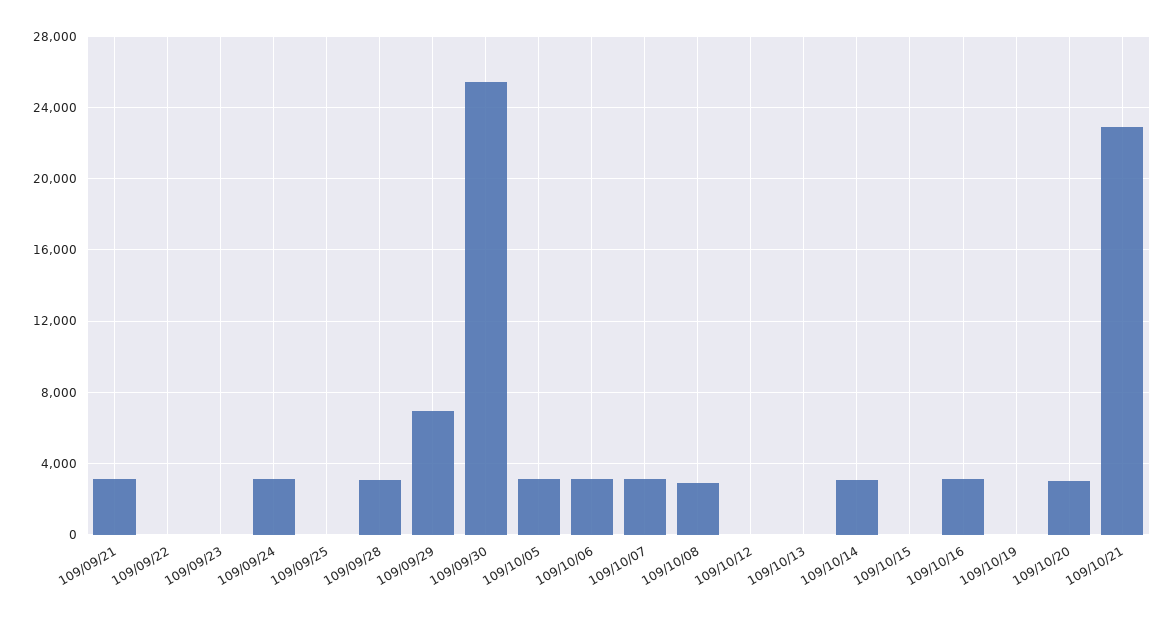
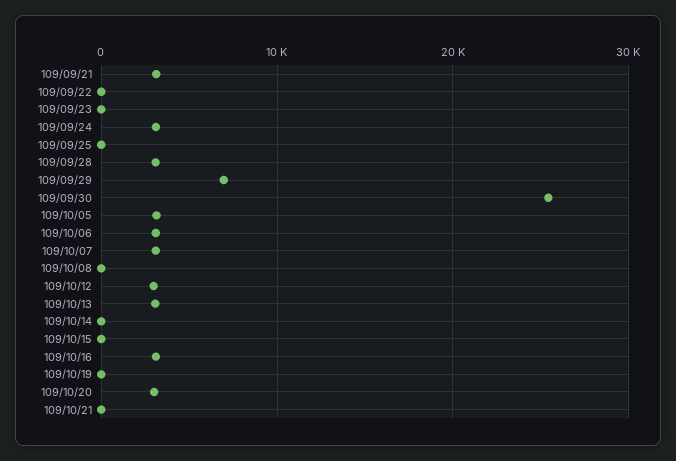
109/10/08: 3000 -> 0
109/10/12: 0 -> 3000
109/10/13: 0 -> 3000
109/10/14: 3000 -> 0
109/10/21: 23000 -> 0

